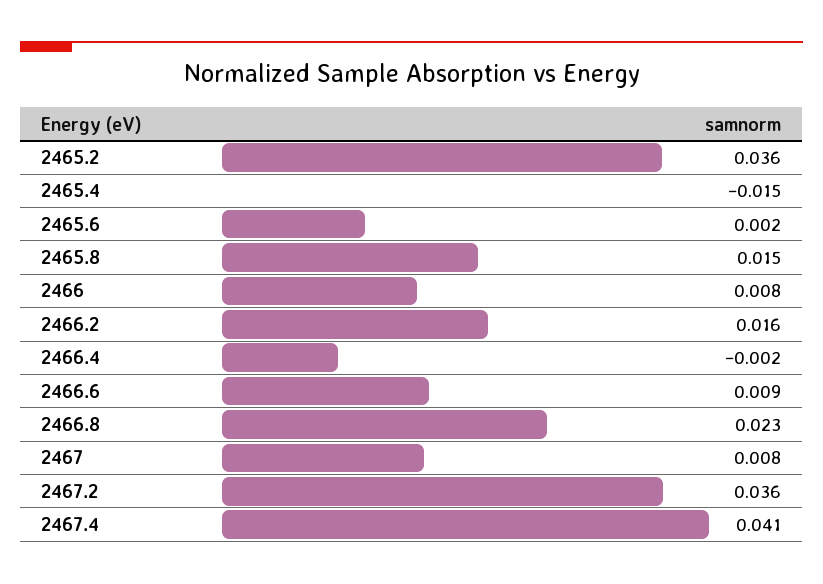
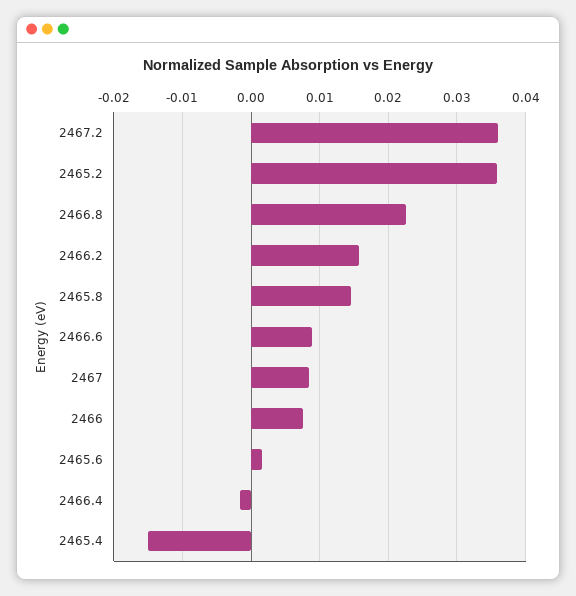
2467.4: 0.041 -> none

